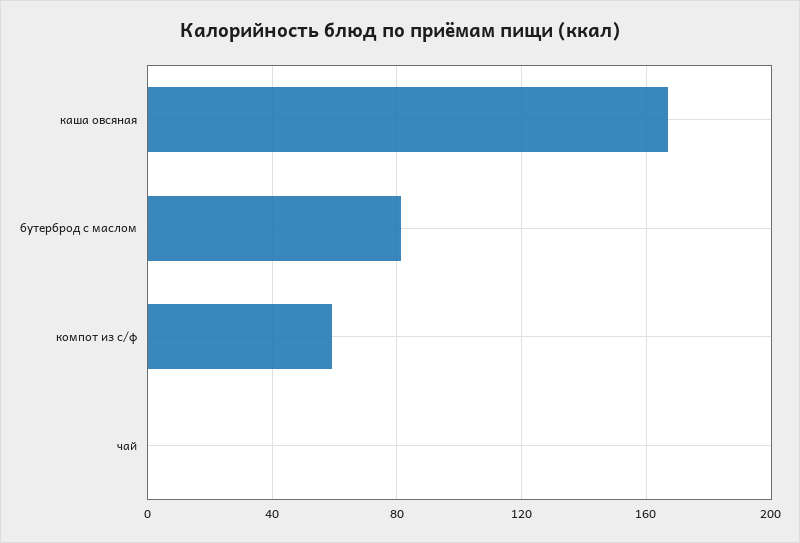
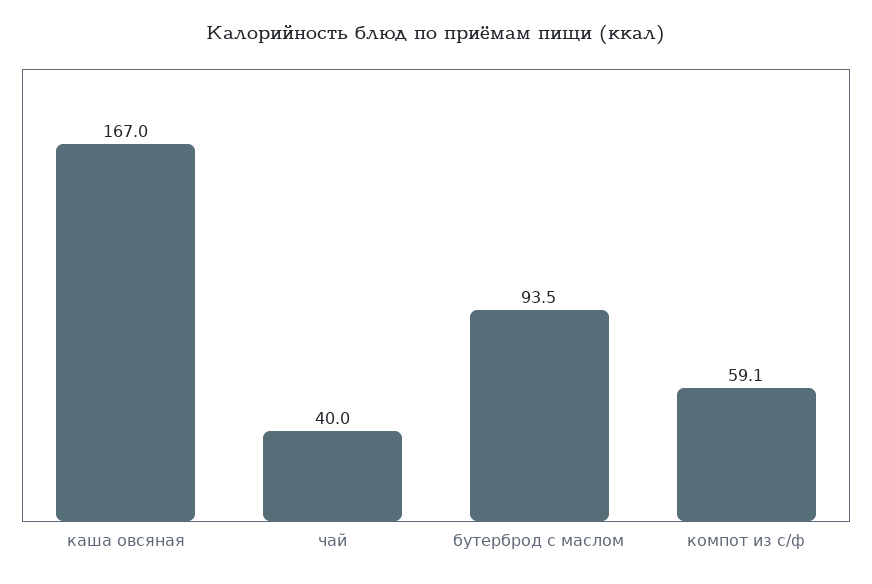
бутерброд с маслом: 80 -> 93.5
чай: 0 -> 40

